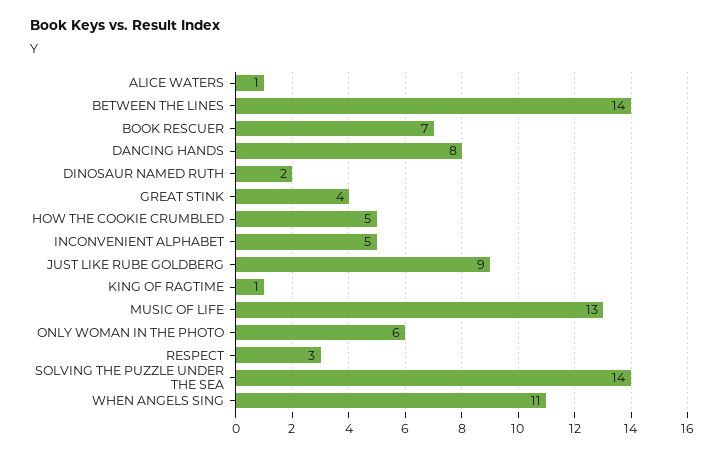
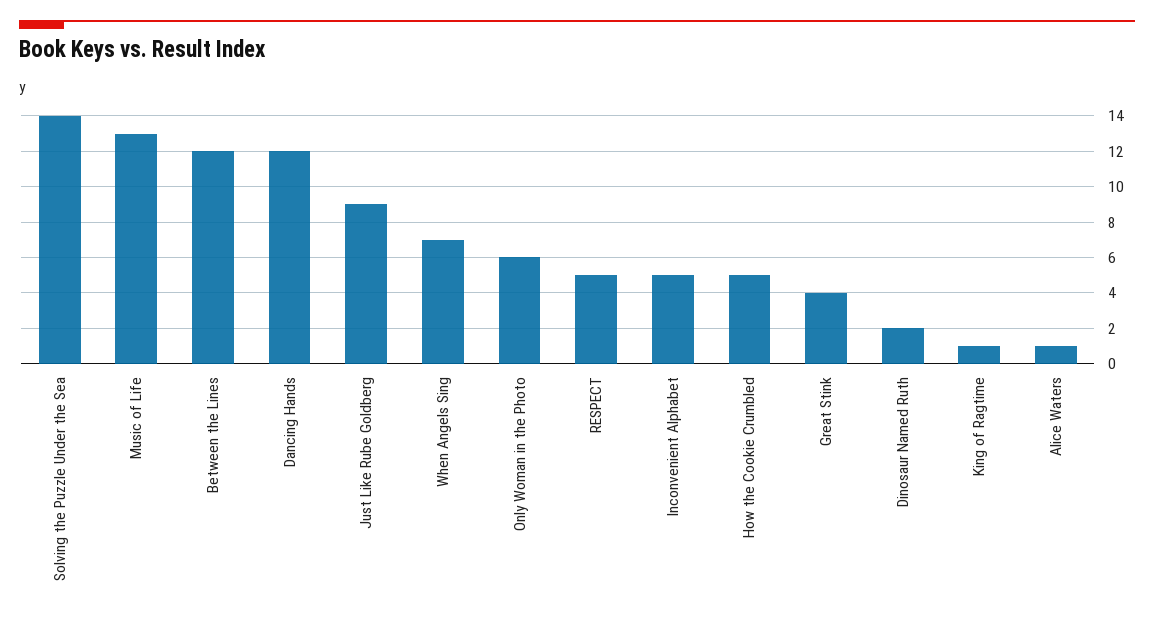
BETWEEN THE LINES: 14 -> 12
BOOK RESCUER: 7 -> none
DANCING HANDS: 8 -> 12
RESPECT: 3 -> 5
WHEN ANGELS SING: 11 -> 7

